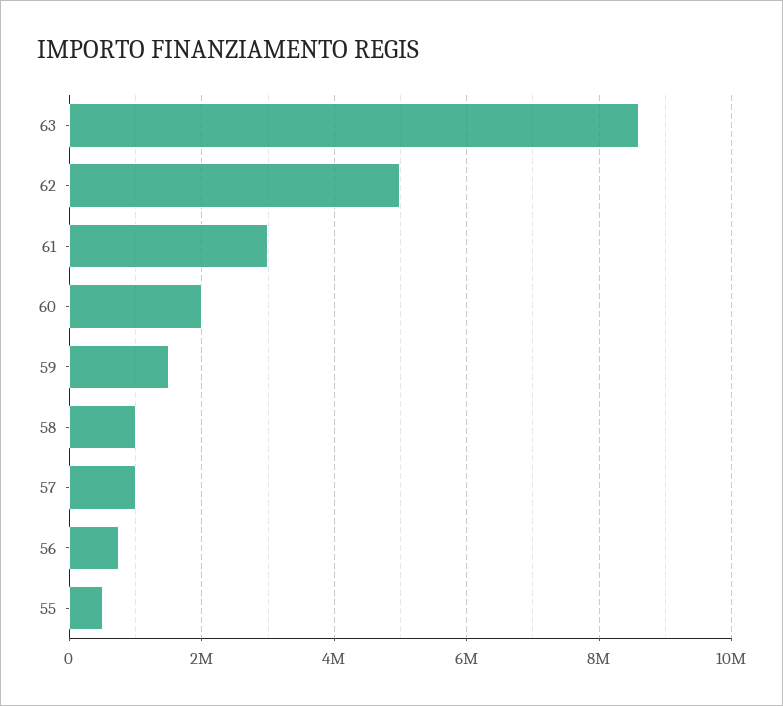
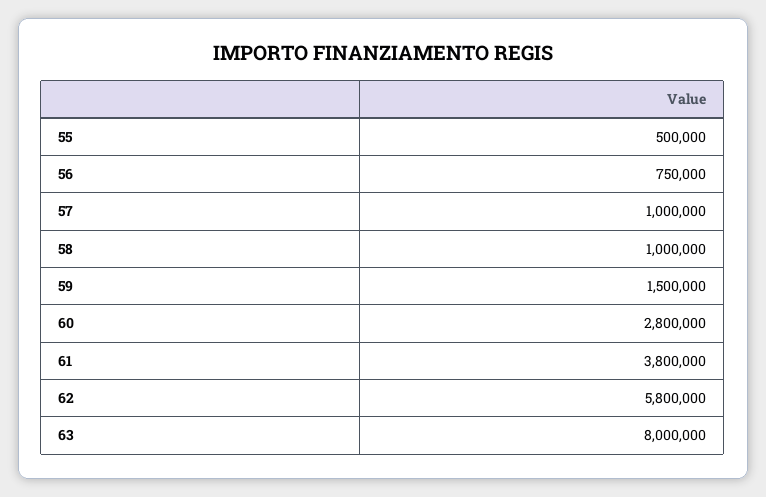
63: 8600000 -> 8000000
62: 5000000 -> 5800000
61: 3000000 -> 3800000
60: 2000000 -> 2800000

